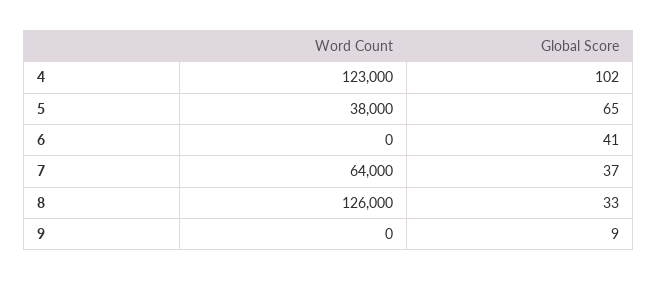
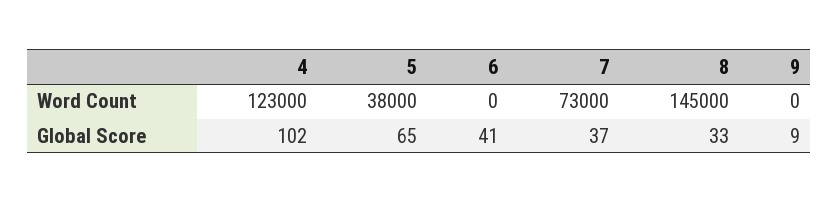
Word Count, 7: 64000 -> 73000
Word Count, 8: 126000 -> 145000

